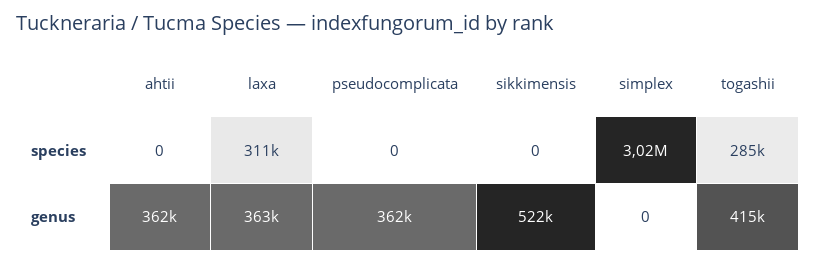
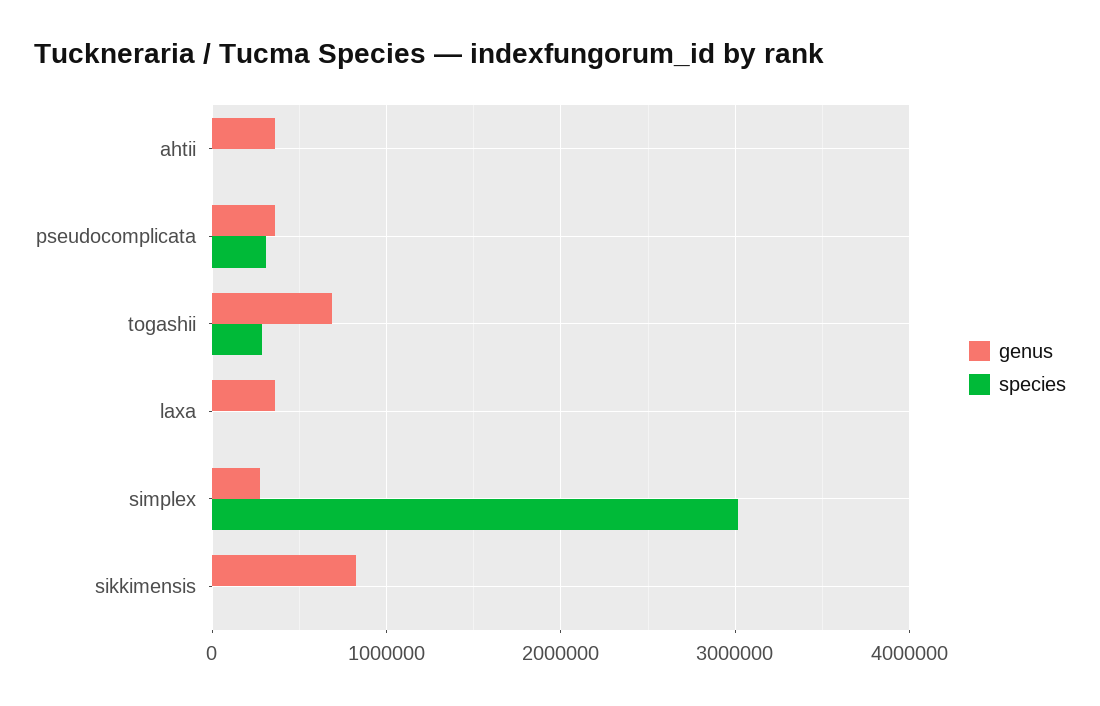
species, laxa: 311000 -> 0
species, pseudocomplicata: 0 -> 300000
genus, sikkimensis: 522000 -> 800000
genus, simplex: 0 -> 300000
genus, togashii: 415000 -> 700000

